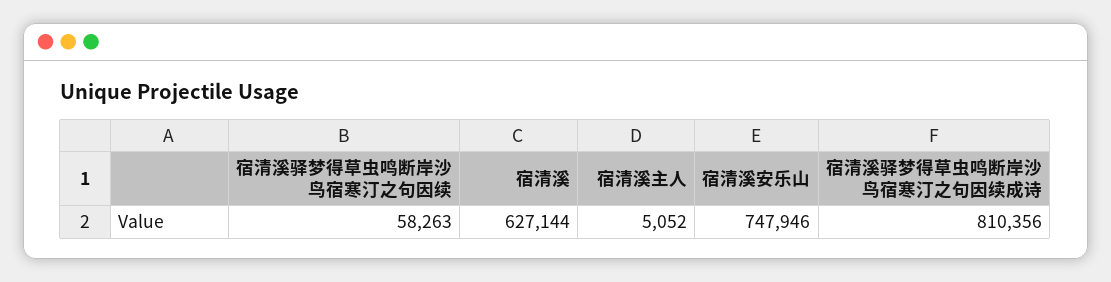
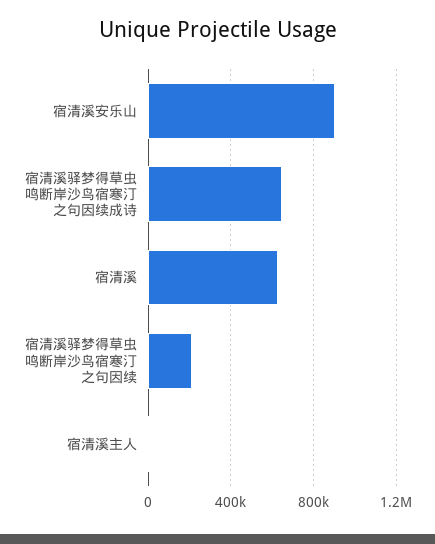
宿清溪驿梦得草虫鸣断岸沙鸟宿寒汀之句因续: 58263 -> 200000
宿清溪安乐山: 747946 -> 900000
宿清溪驿梦得草虫鸣断岸沙鸟宿寒汀之句因续成诗: 810356 -> 650000

